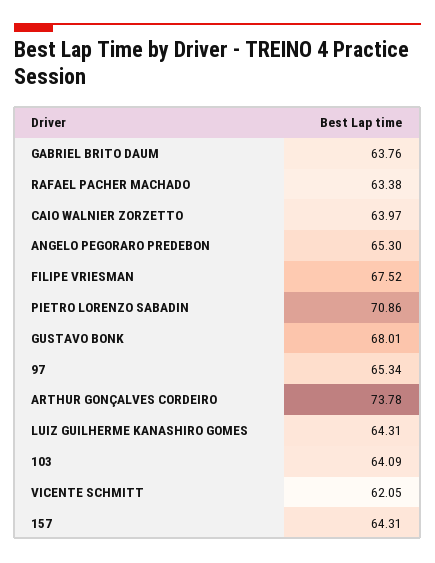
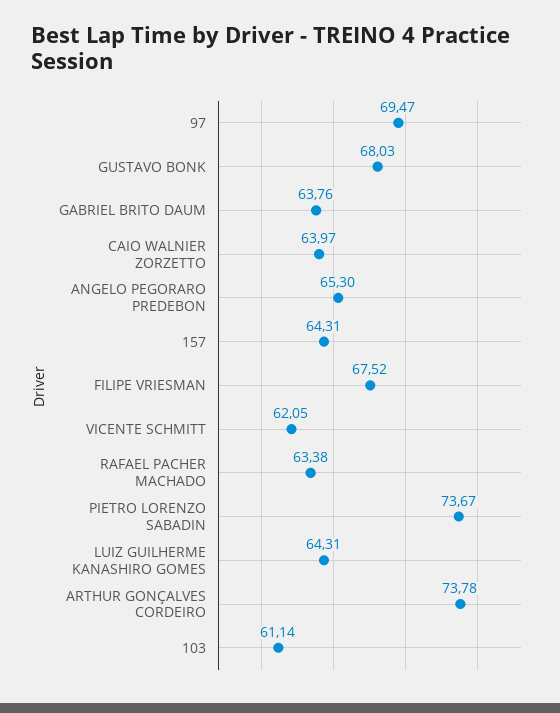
PIETRO LORENZO SABADIN: 70.86 -> 73.67
GUSTAVO BONK: 68.01 -> 68.03
97: 65.34 -> 69.47
103: 64.09 -> 61.14

